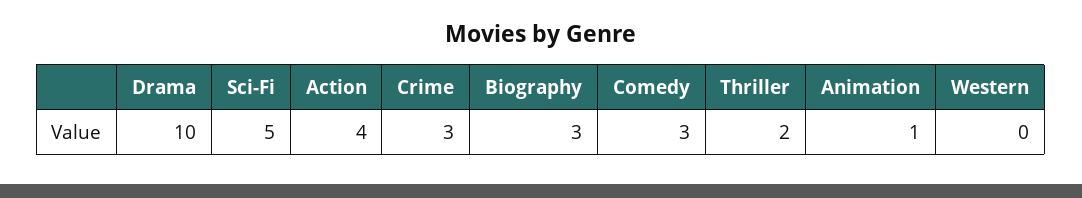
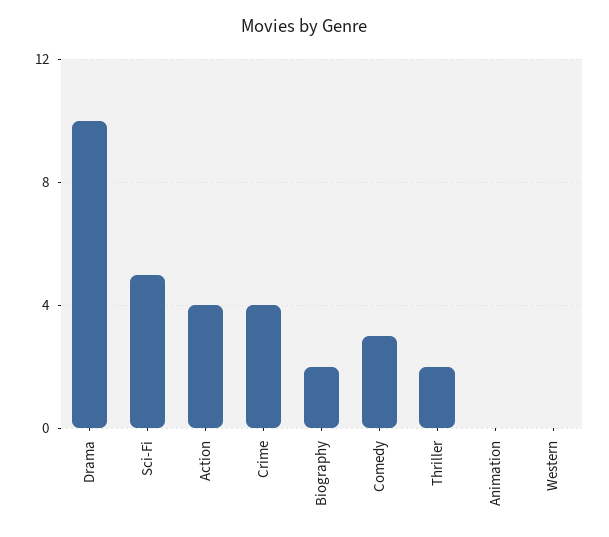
Crime: 3 -> 4
Biography: 3 -> 2
Animation: 1 -> 0

